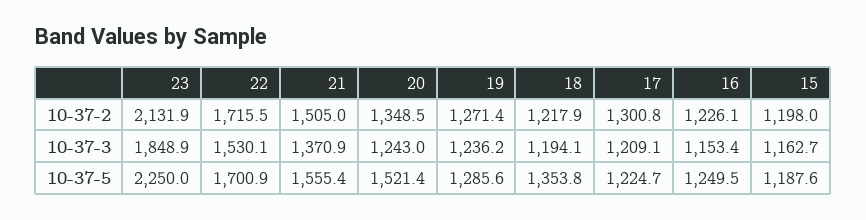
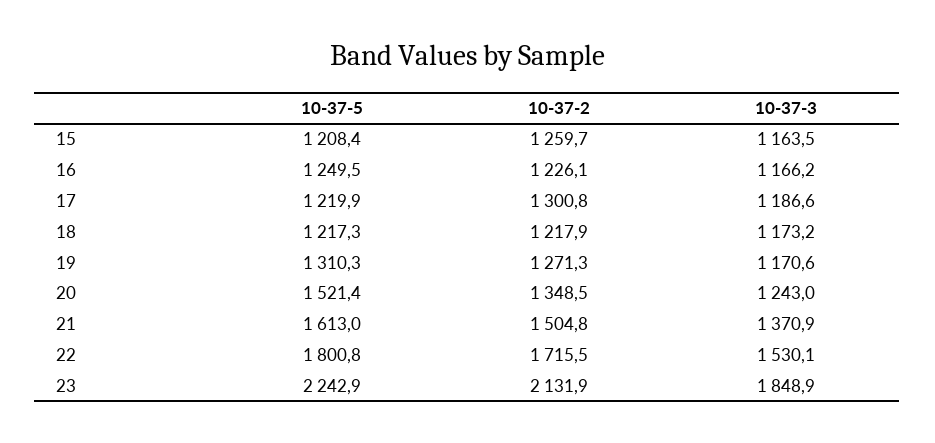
21, 10-37-2: 1505 -> 1504.8
19, 10-37-2: 1271.4 -> 1271.3
15, 10-37-2: 1198 -> 1259.7
19, 10-37-3: 1236.2 -> 1170.6
18, 10-37-3: 1194.1 -> 1173.2
17, 10-37-3: 1209.1 -> 1186.6
16, 10-37-3: 1153.4 -> 1166.2
15, 10-37-3: 1162.7 -> 1163.5
23, 10-37-5: 2250 -> 2242.9
22, 10-37-5: 1700.9 -> 1800.8
21, 10-37-5: 1555.4 -> 1613
19, 10-37-5: 1285.6 -> 1310.3
18, 10-37-5: 1353.8 -> 1217.3
17, 10-37-5: 1224.7 -> 1219.9
15, 10-37-5: 1187.6 -> 1208.4

